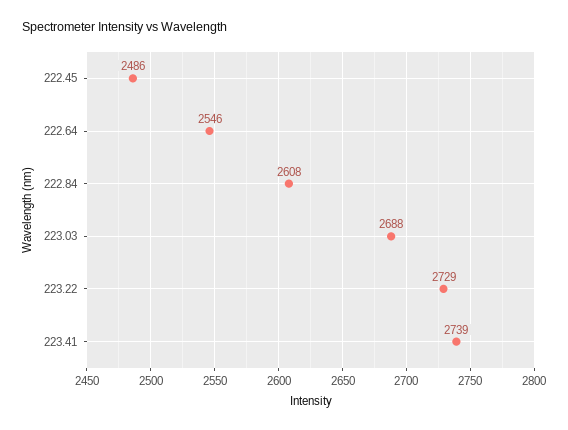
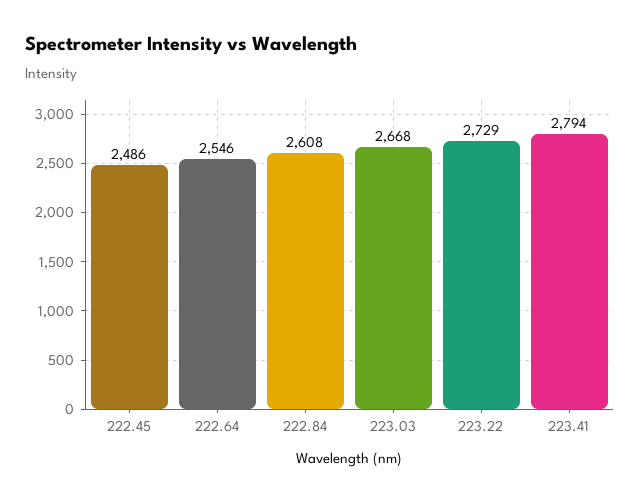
223.03: 2688 -> 2668
223.41: 2739 -> 2794

